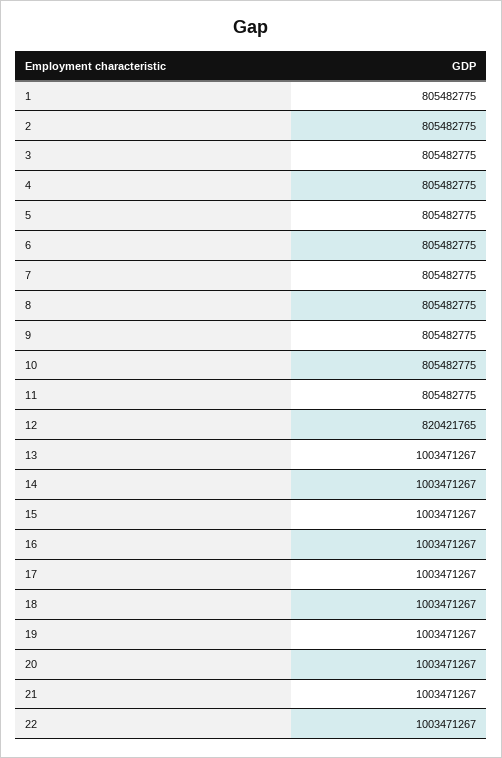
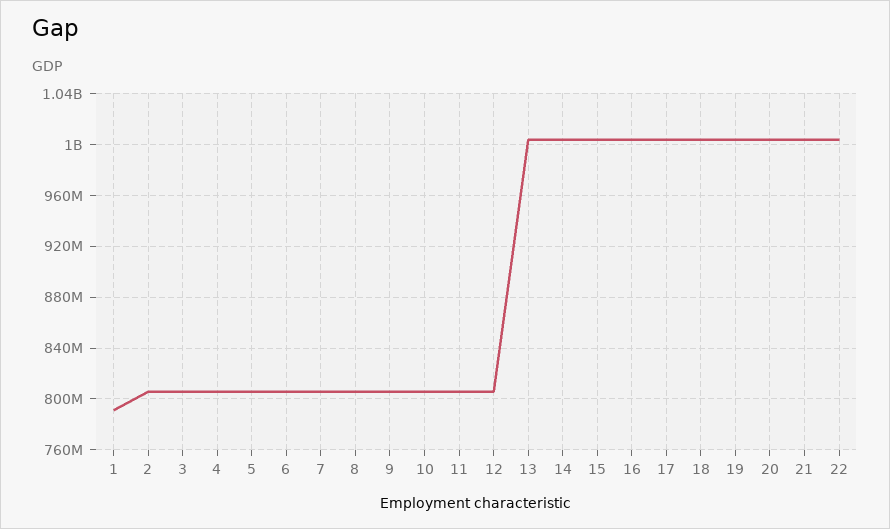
1: 805482775 -> 790000000
12: 820421765 -> 805000000

